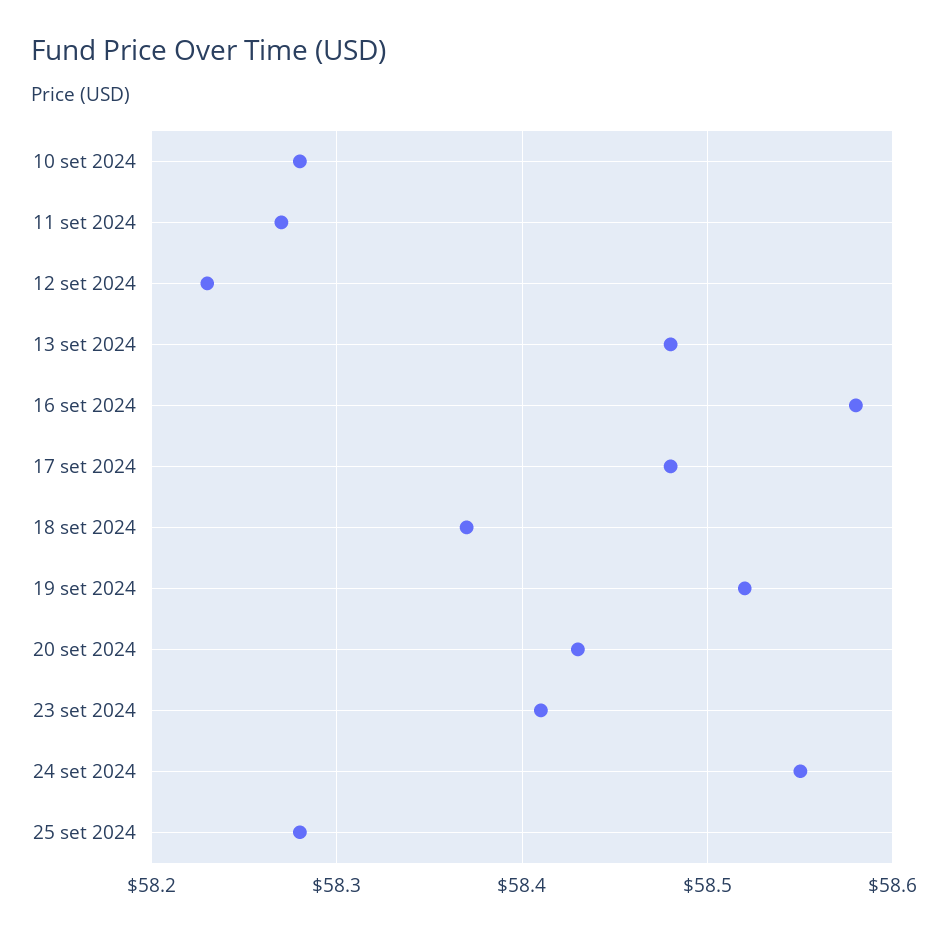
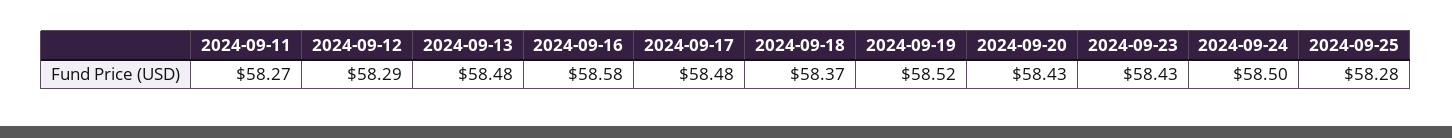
10 set 2024: 58.28 -> none
12 set 2024: 58.23 -> 58.29
23 set 2024: 58.41 -> 58.43
24 set 2024: 58.55 -> 58.5

